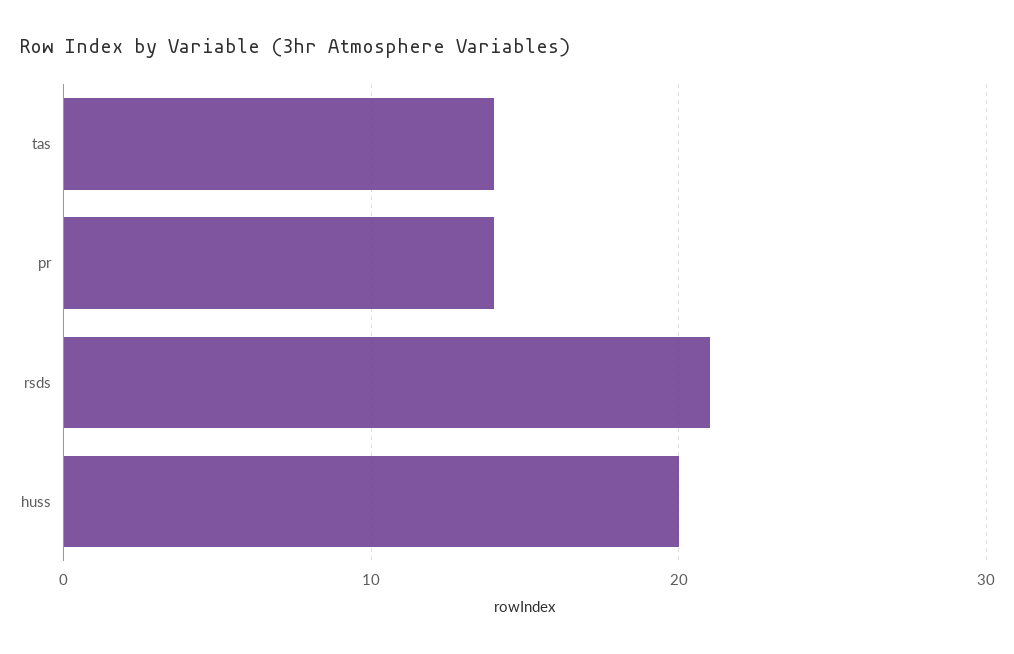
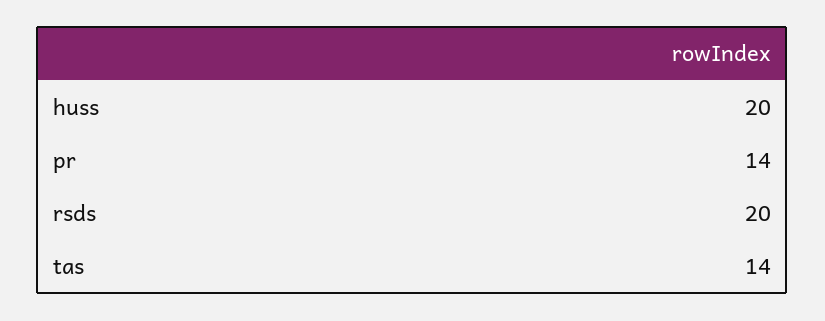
rsds: 21 -> 20

